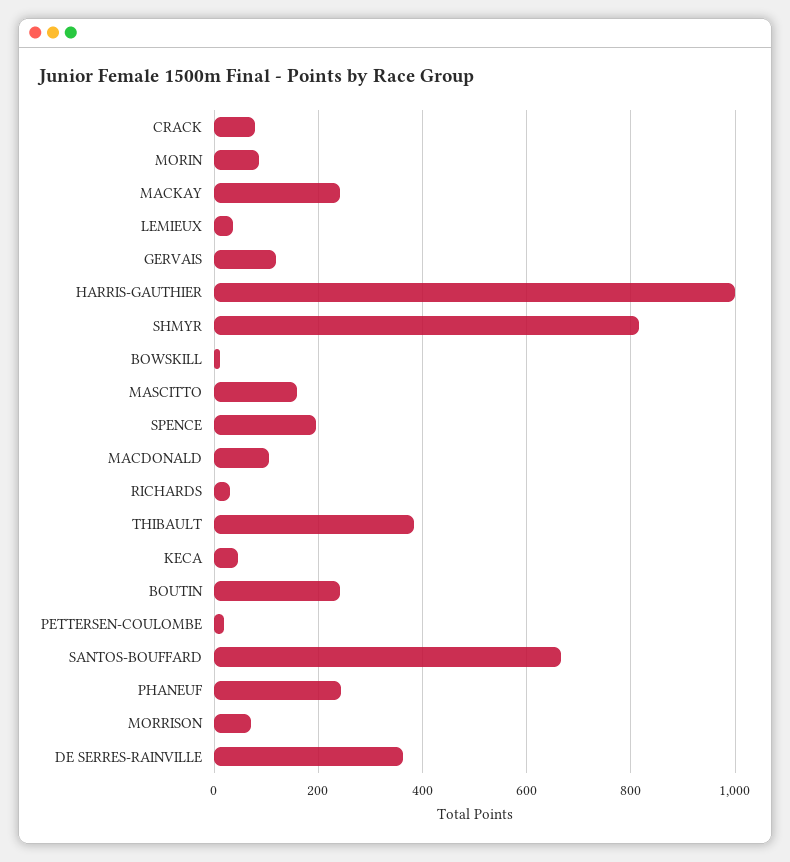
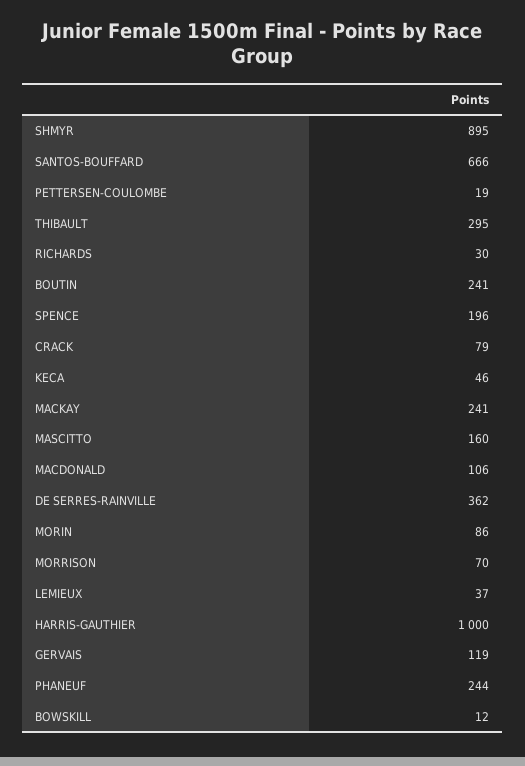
SHMYR: 820 -> 895
THIBAULT: 380 -> 295

